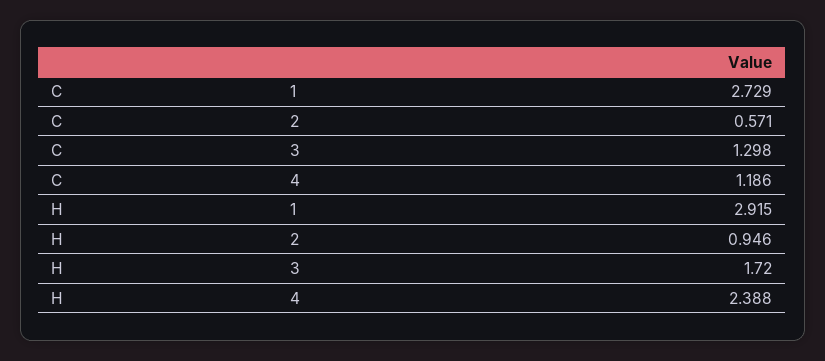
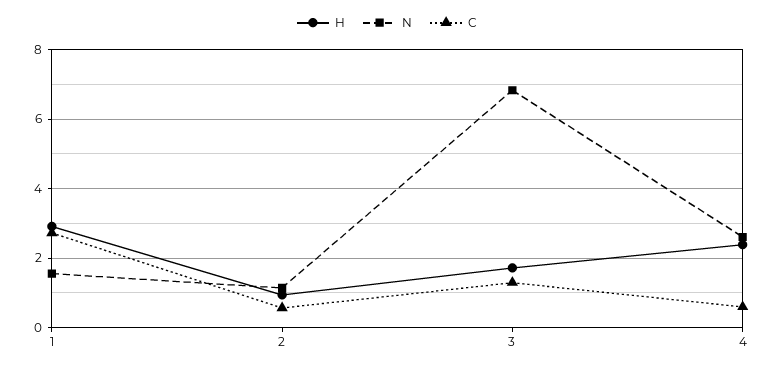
C, 4: 1.186 -> 0.6
N, 1: none -> 1.6
N, 2: none -> 1.2
N, 3: none -> 6.8
N, 4: none -> 2.6

